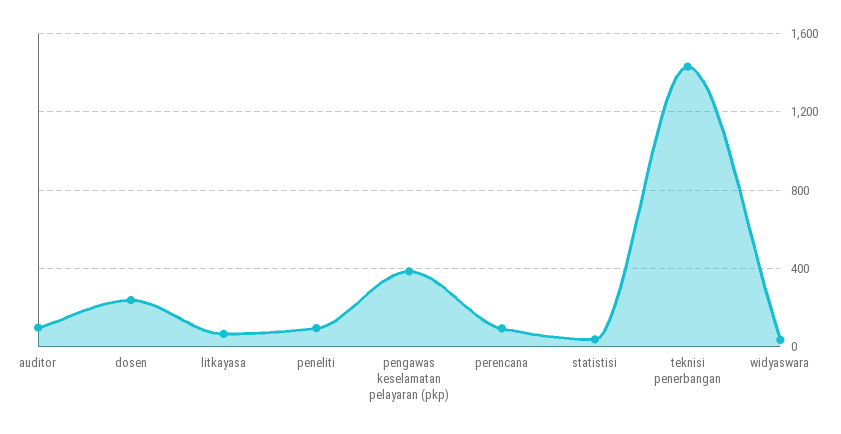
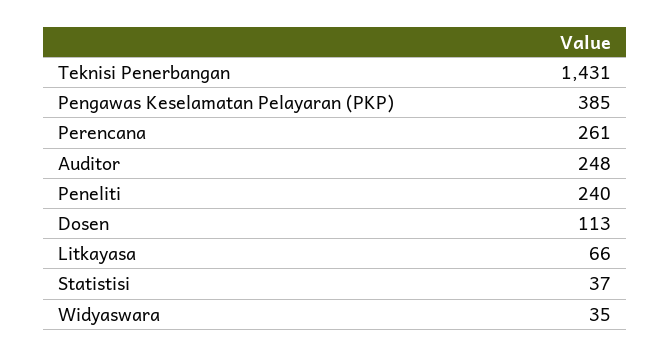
auditor: 100 -> 248
dosen: 250 -> 113
peneliti: 100 -> 240
perencana: 100 -> 261

